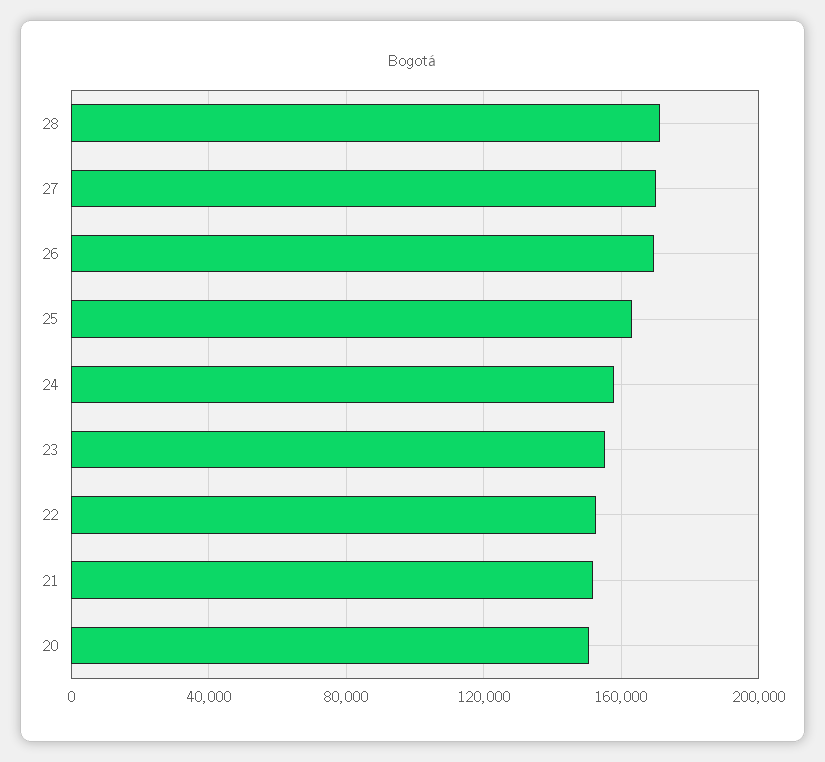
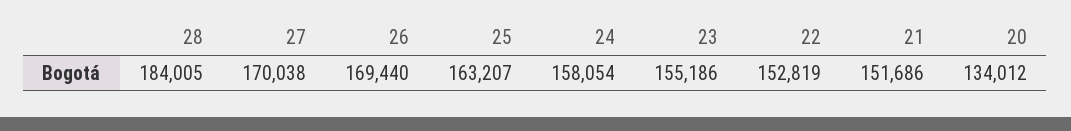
28: 170000 -> 184005
20: 150000 -> 134012

